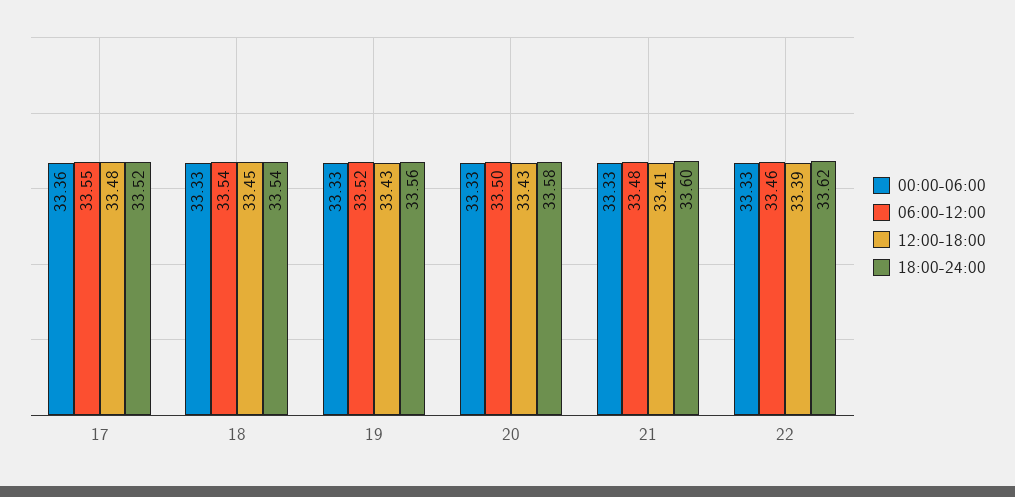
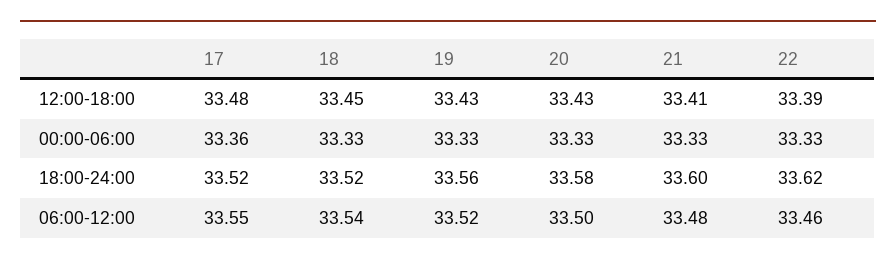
18:00-24:00, 18: 33.54 -> 33.52

